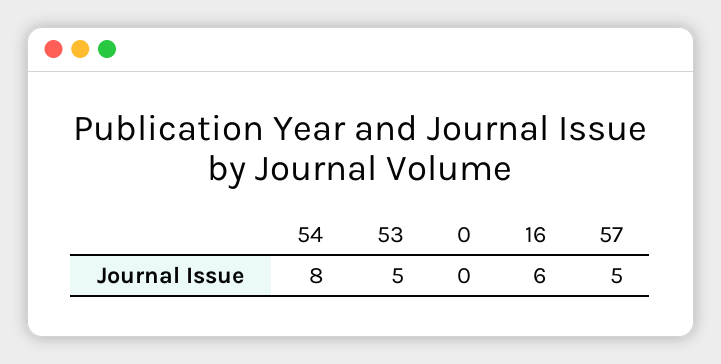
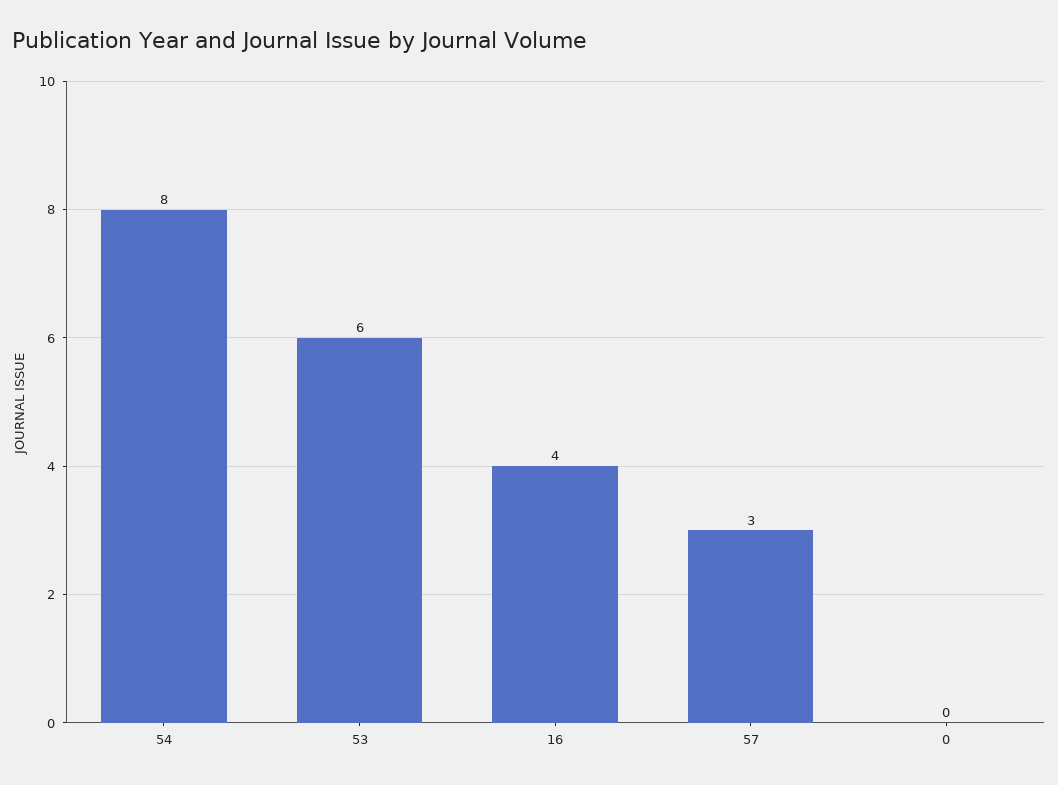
53: 5 -> 6
16: 6 -> 4
57: 5 -> 3

